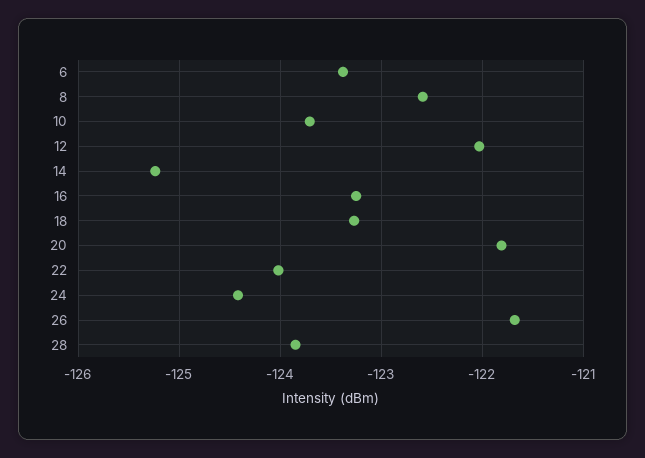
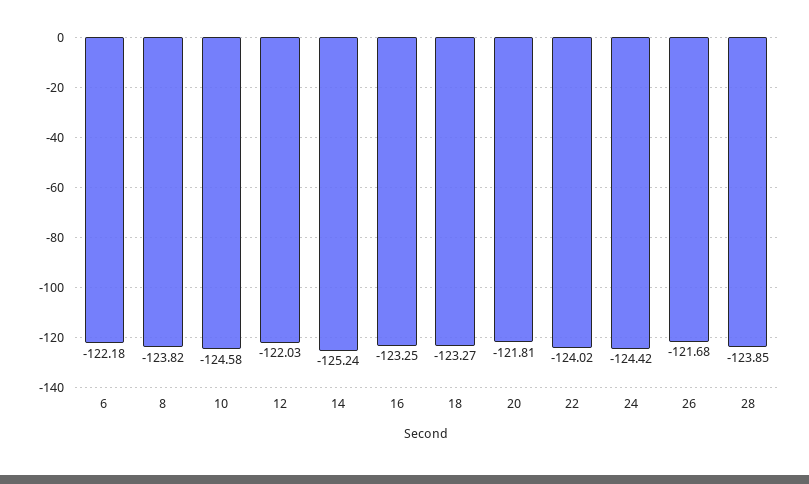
6: -123.4 -> -122.18
8: -122.6 -> -123.82
10: -123.7 -> -124.58

